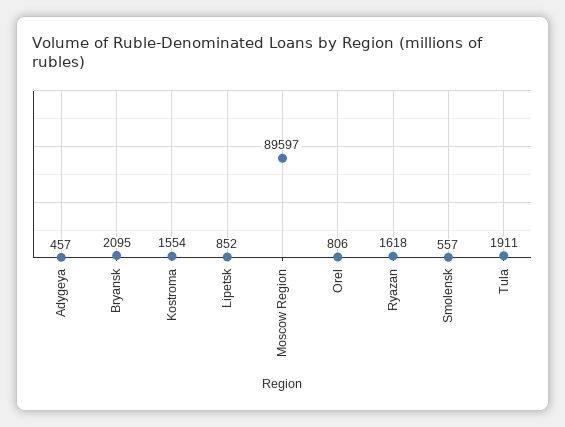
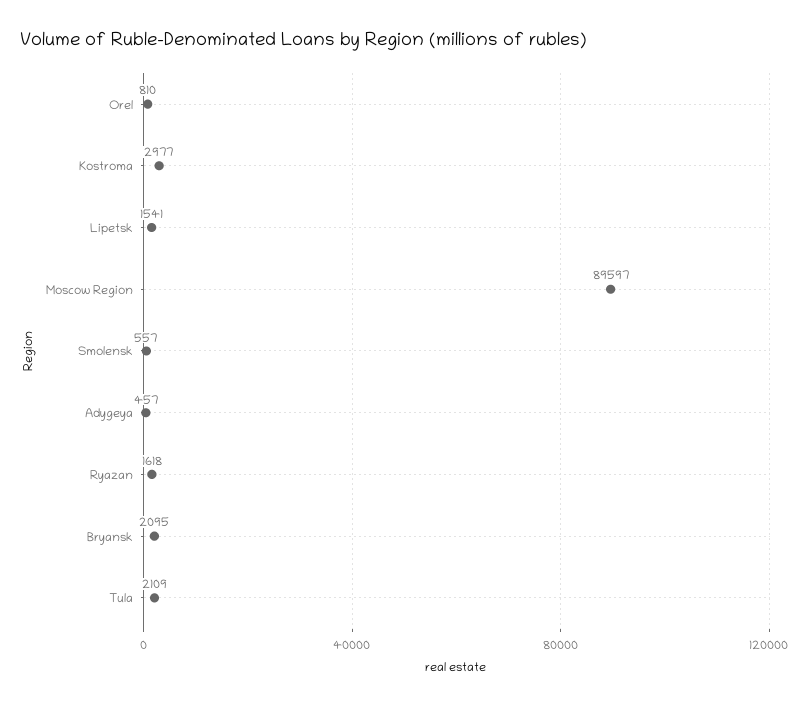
Kostroma: 1554 -> 2977
Lipetsk: 852 -> 1541
Orel: 806 -> 810
Tula: 1911 -> 2109

